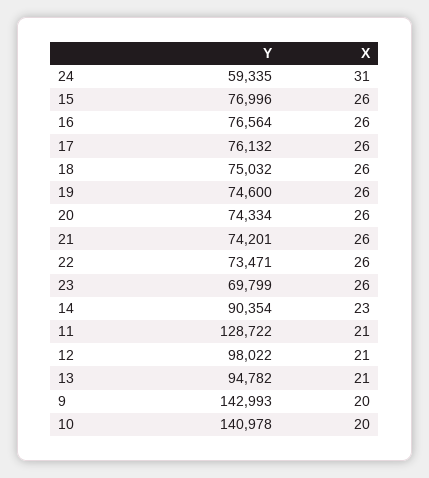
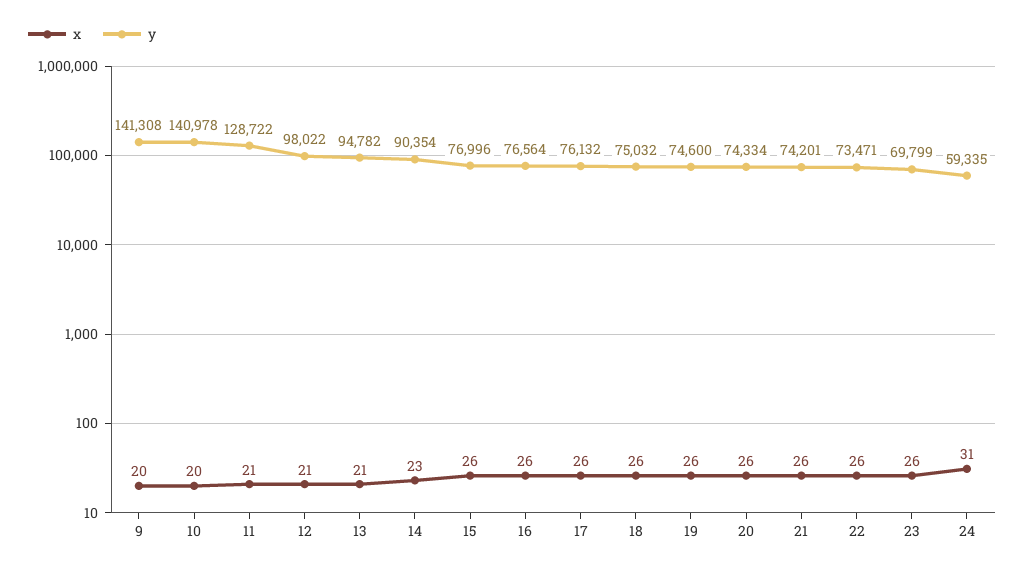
Y, 9: 142993 -> 141308

